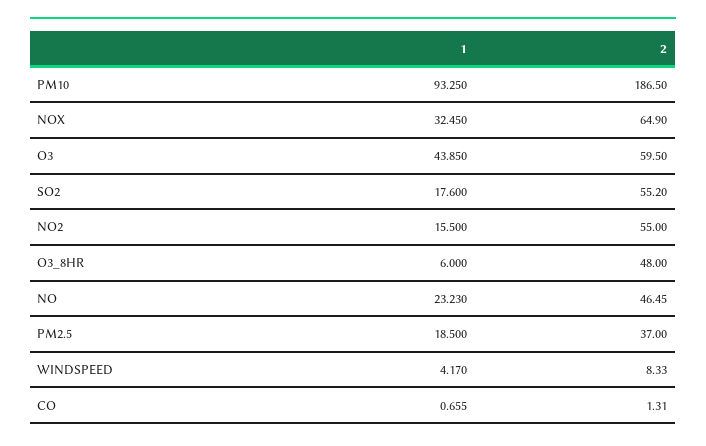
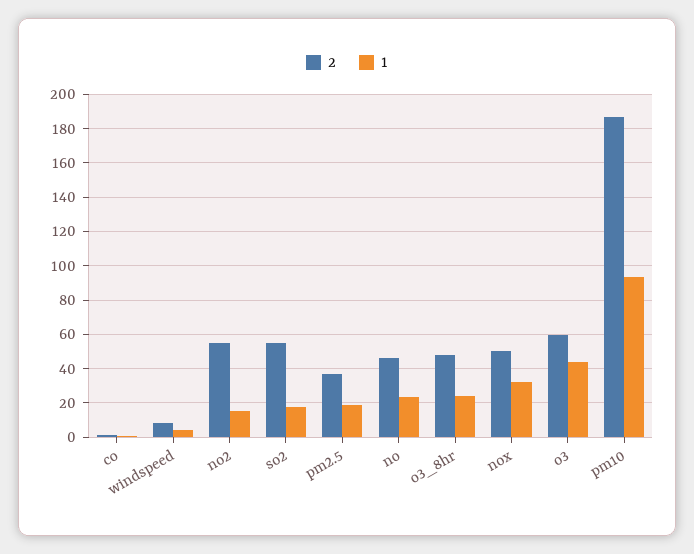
2, NOX: 64.9 -> 50
1, O3_8HR: 6 -> 25

